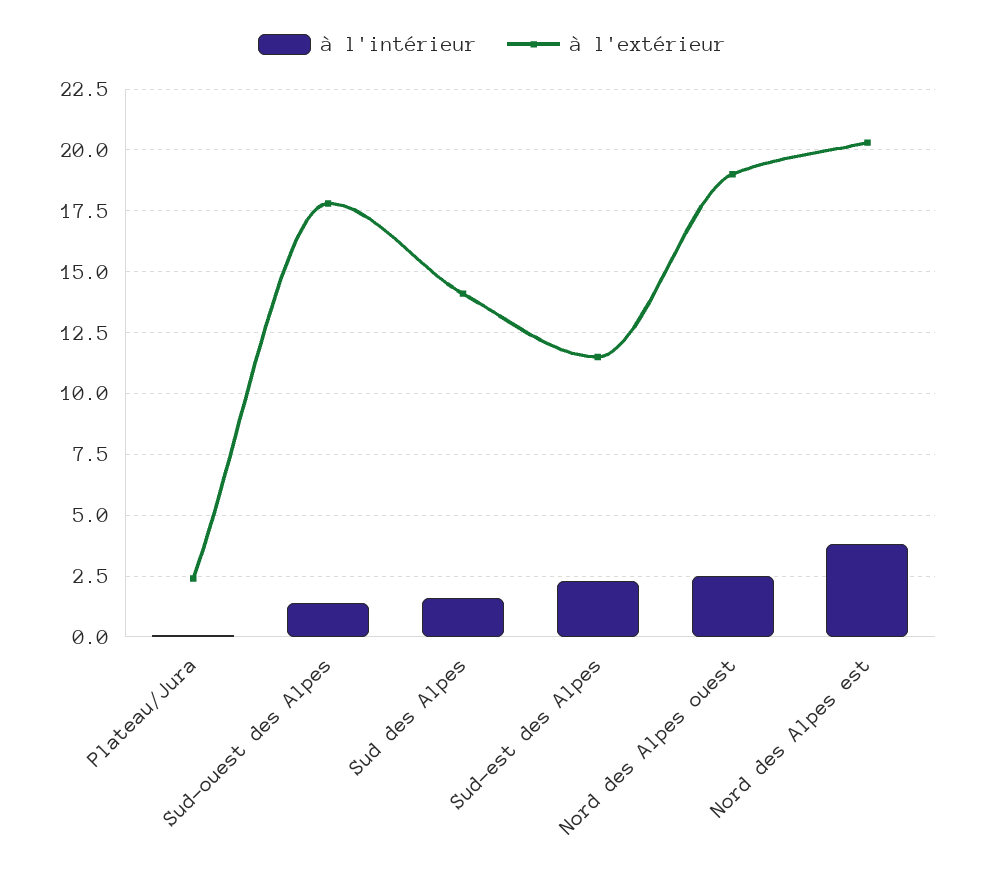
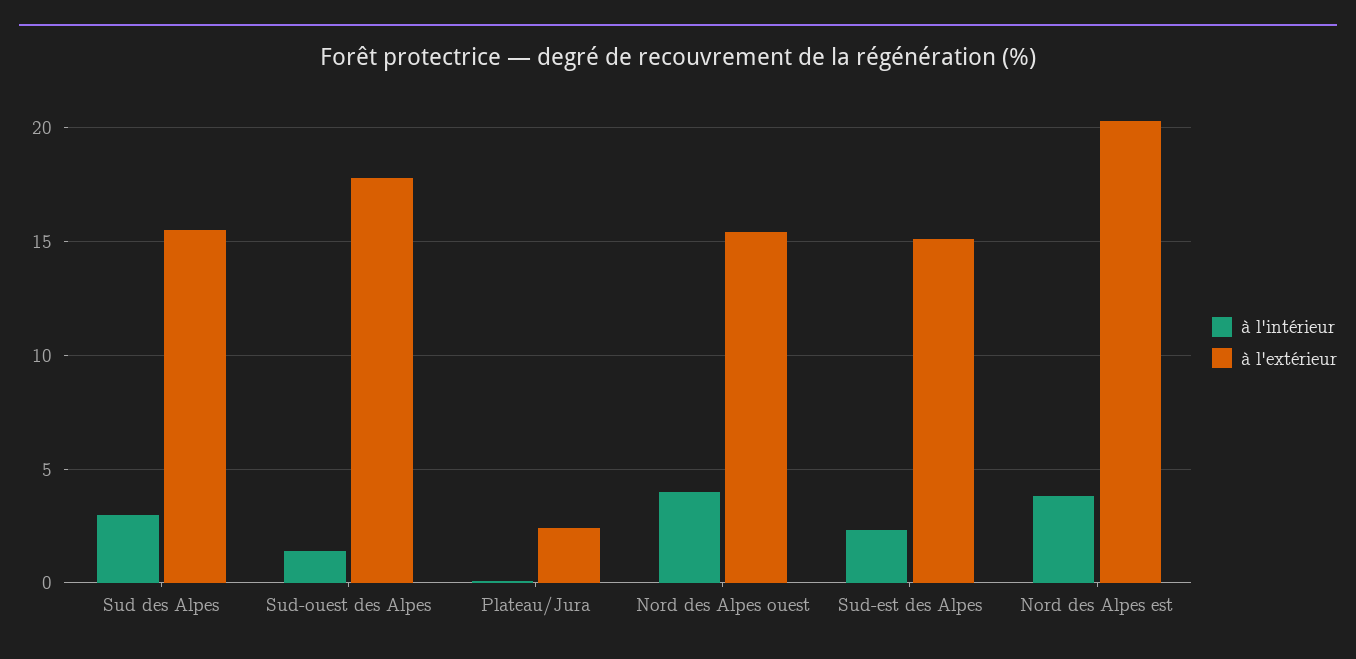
à l'intérieur, Sud des Alpes: 1.5 -> 3
à l'extérieur, Sud des Alpes: 14 -> 15.5
à l'extérieur, Sud-est des Alpes: 11.5 -> 15
à l'intérieur, Nord des Alpes ouest: 2.5 -> 4
à l'extérieur, Nord des Alpes ouest: 19 -> 15.5

